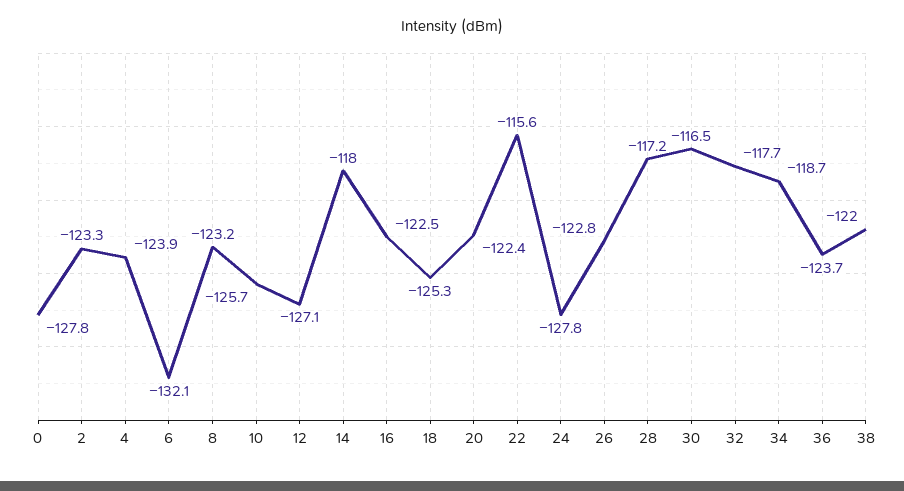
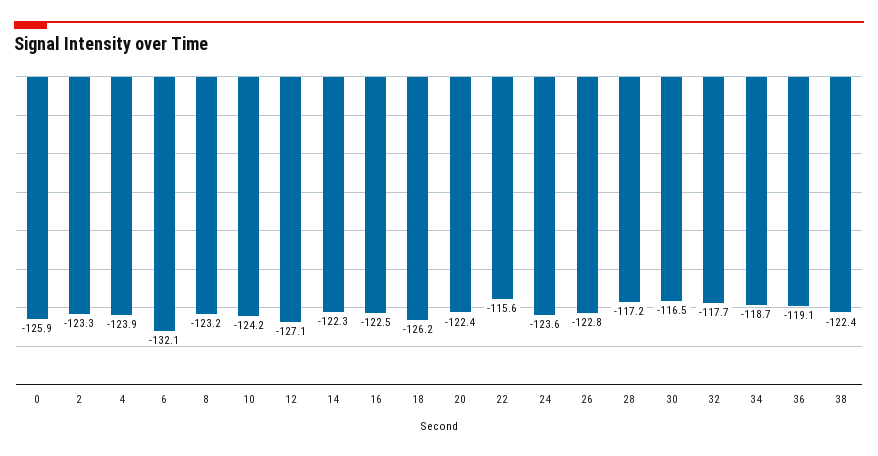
0: -127.8 -> -125.9
10: -125.7 -> -124.2
14: -118 -> -122.3
18: -125.3 -> -126.2
24: -127.8 -> -123.6
36: -123.7 -> -119.1
38: -122 -> -122.4

